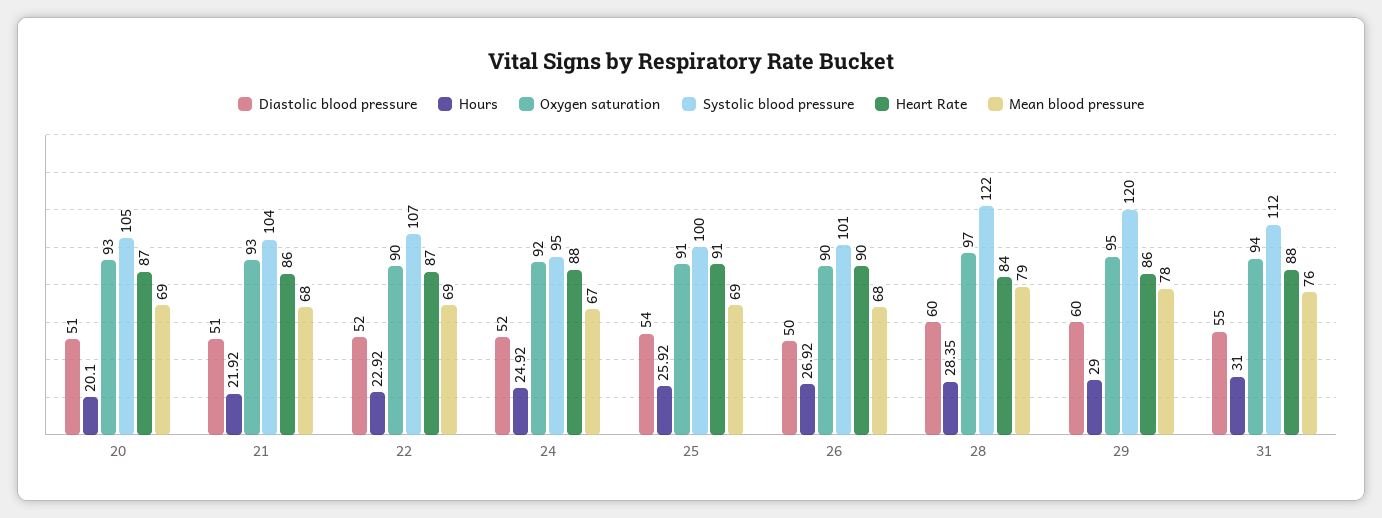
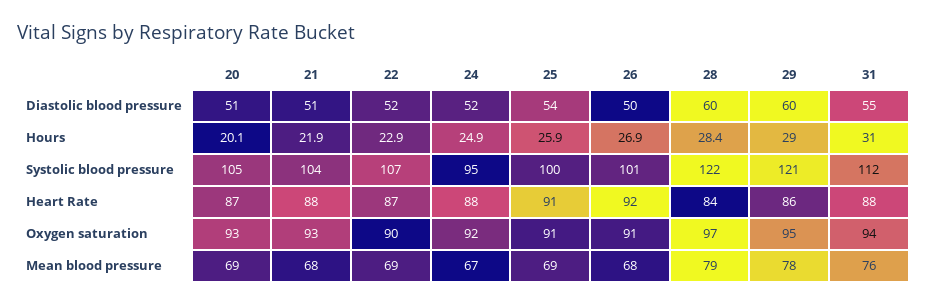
Heart Rate, 21: 86 -> 88
Oxygen saturation, 26: 90 -> 91
Heart Rate, 26: 90 -> 92
Systolic blood pressure, 29: 120 -> 121

